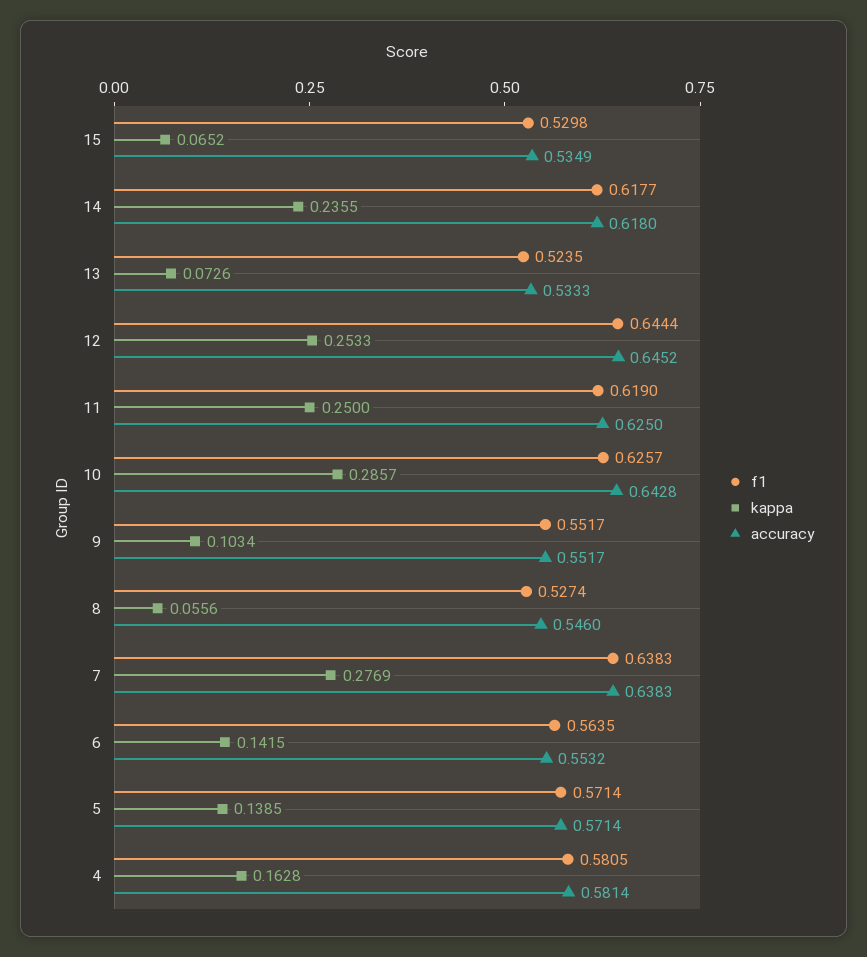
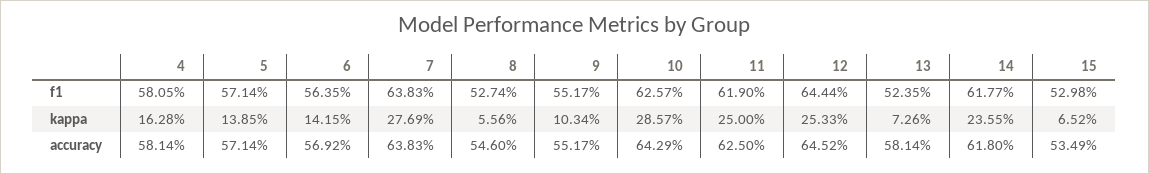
accuracy, 13: 0.5333 -> 0.5814
accuracy, 10: 0.6428 -> 0.6429
accuracy, 6: 0.5532 -> 0.5692

